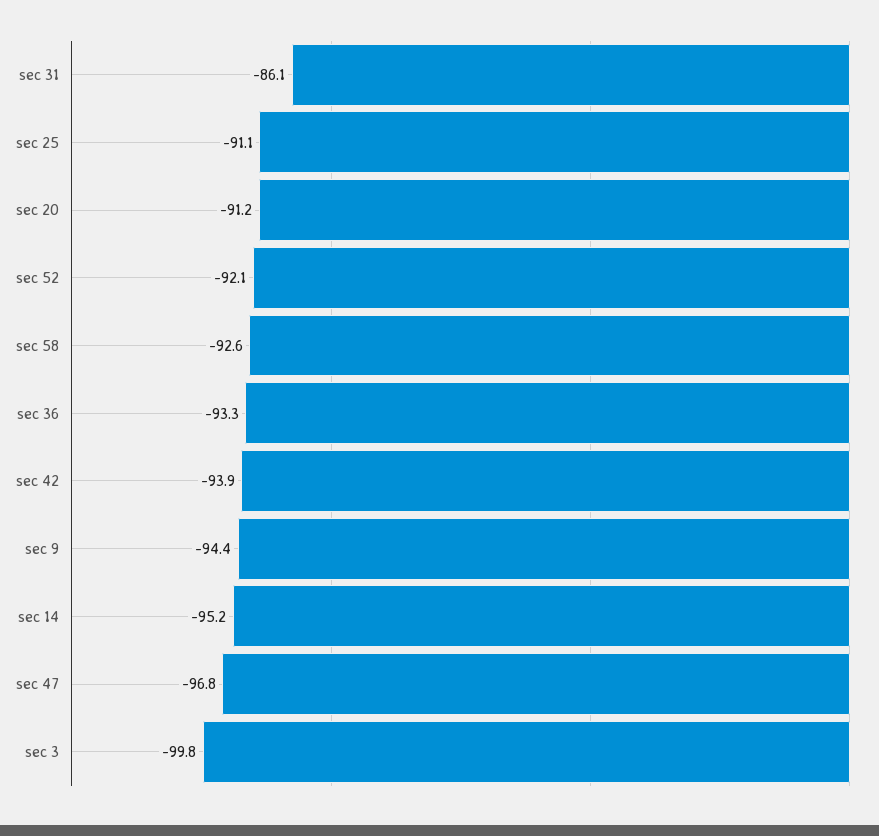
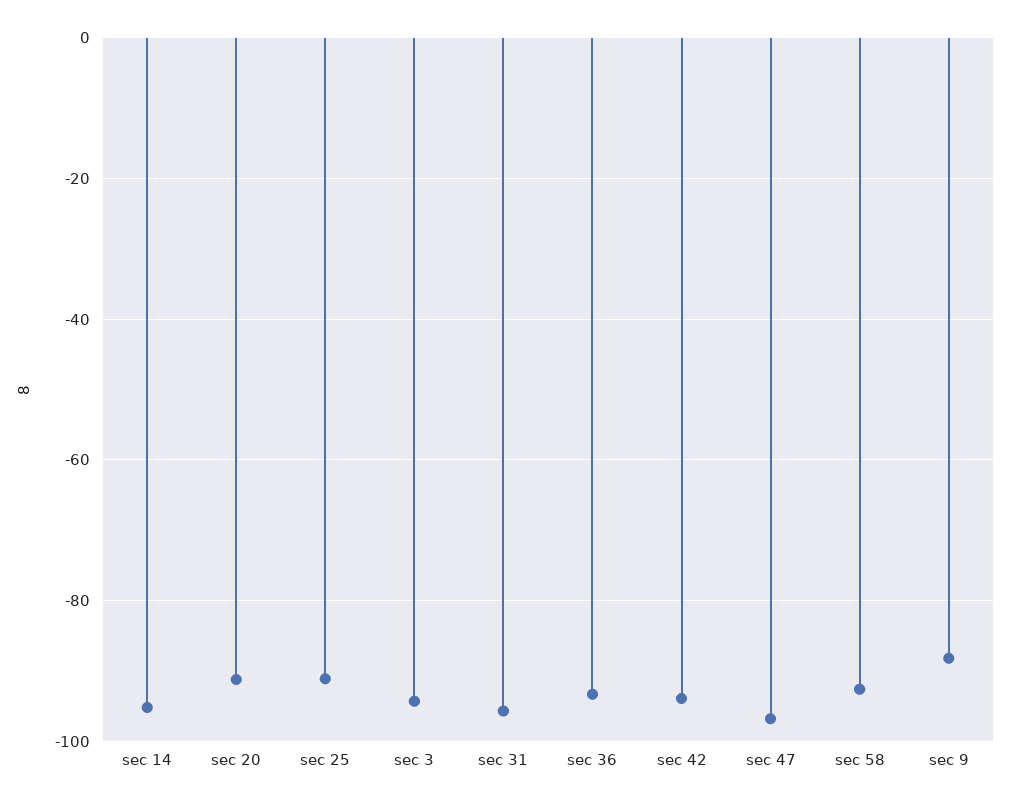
sec 31: -86.1 -> -96
sec 52: -92.1 -> none
sec 9: -94.4 -> -88
sec 3: -99.8 -> -94

